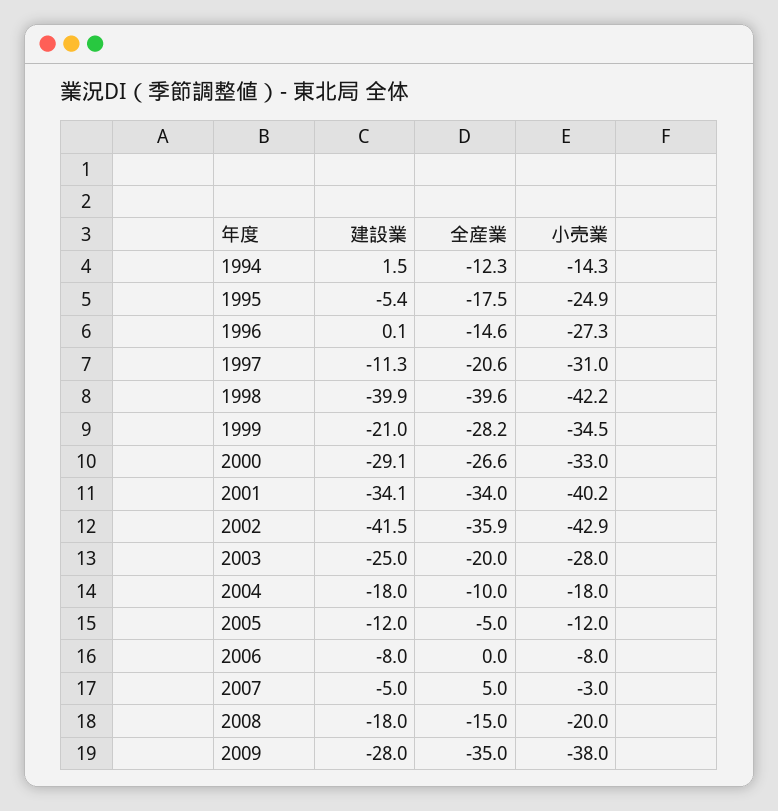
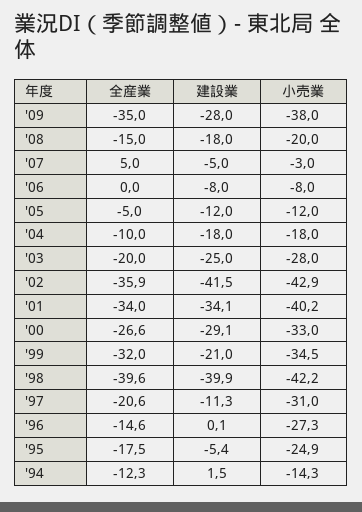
全産業, 1999: -28.2 -> -32

